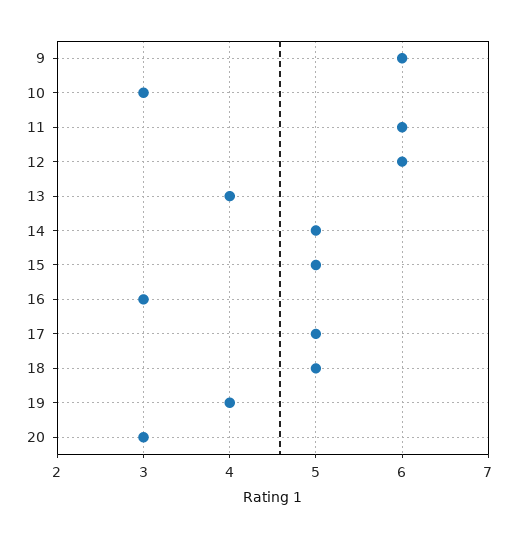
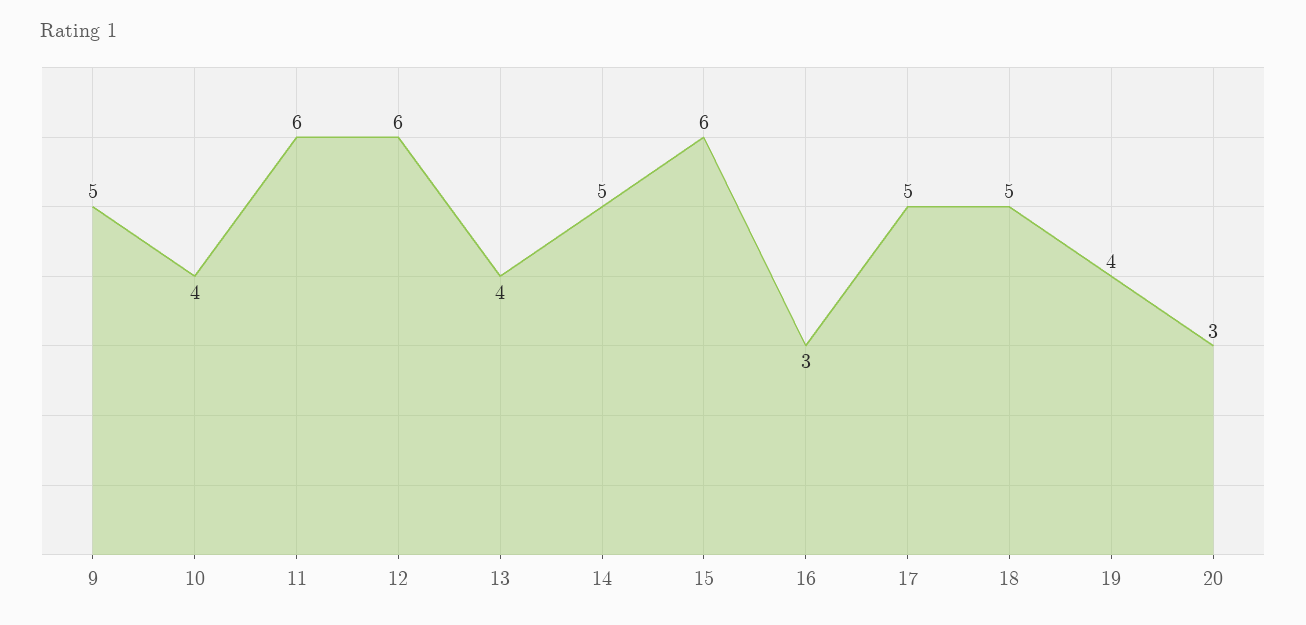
9: 6 -> 5
10: 3 -> 4
15: 5 -> 6

